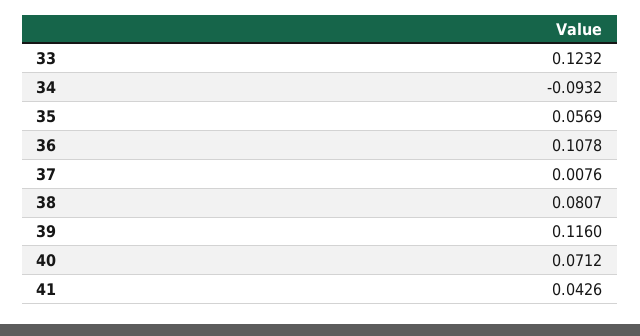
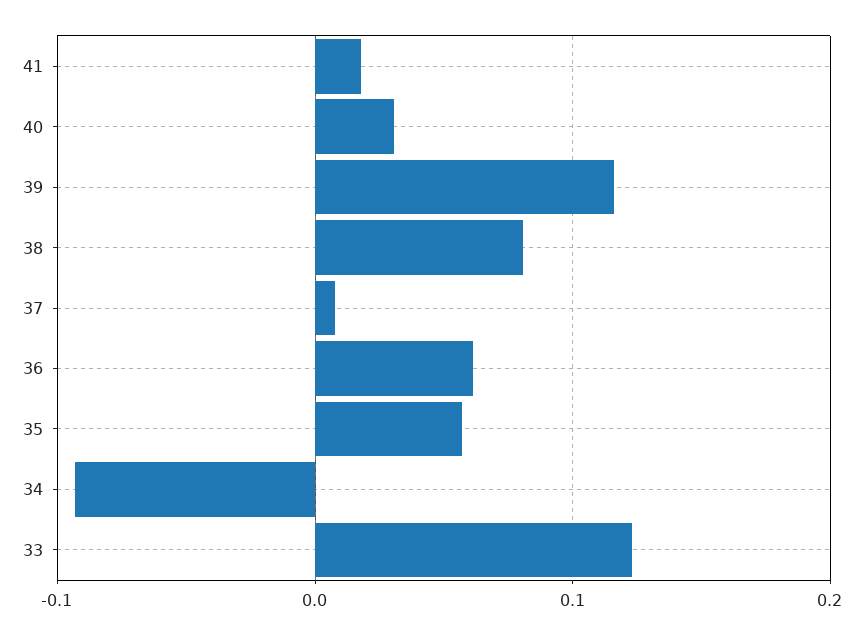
36: 0.1078 -> 0.06
40: 0.0712 -> 0.03
41: 0.0426 -> 0.02

